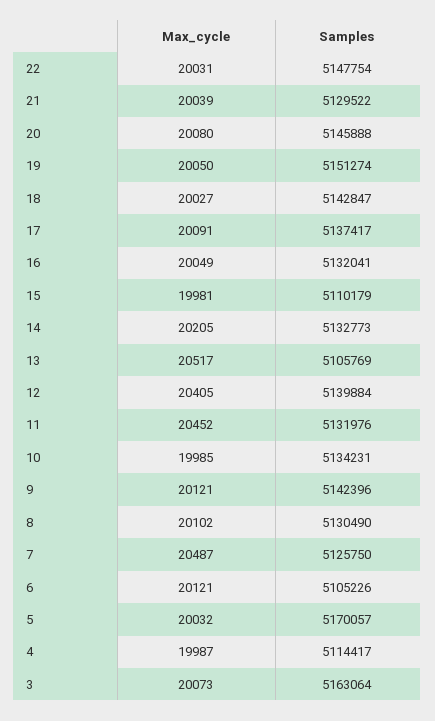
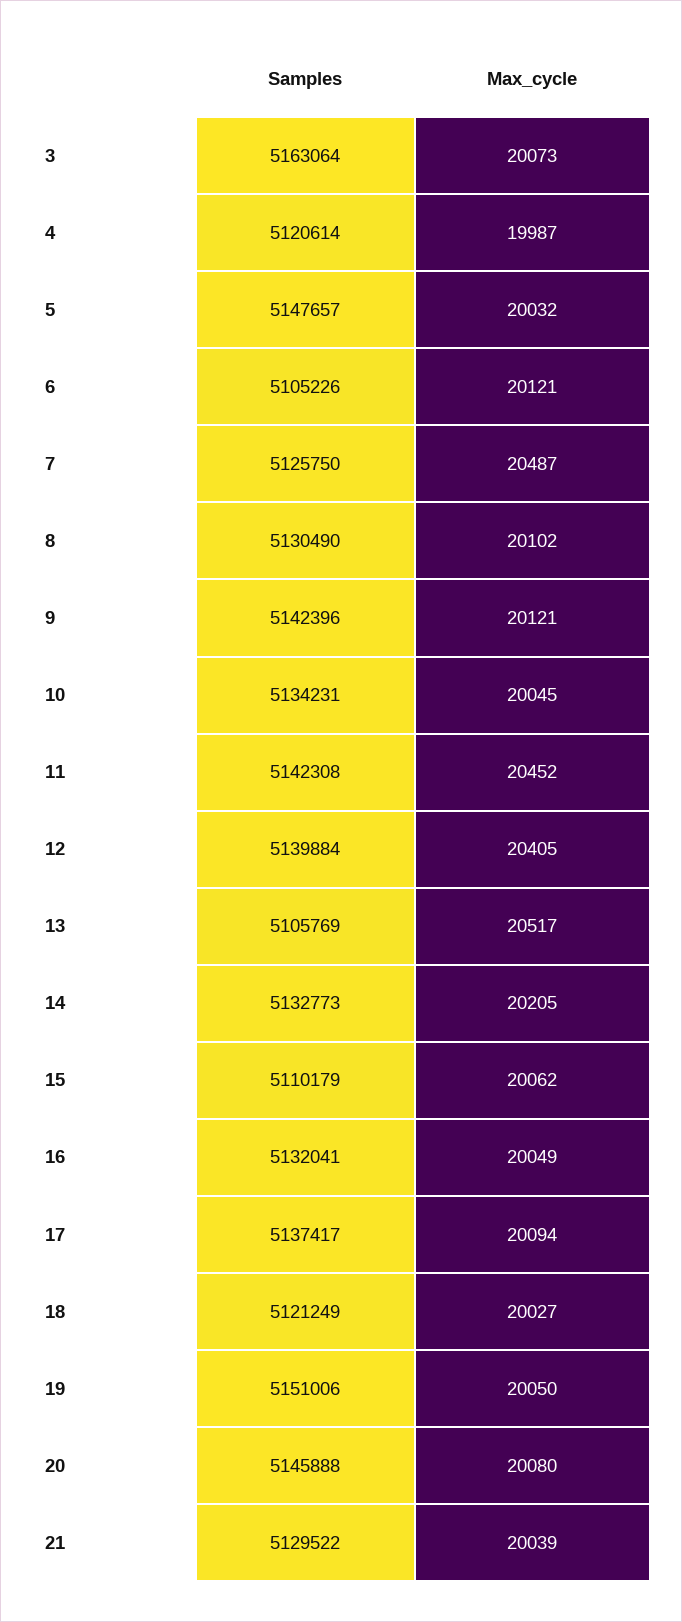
Max_cycle, 22: 20031 -> none
Samples, 22: 5147754 -> none
Samples, 19: 5151274 -> 5151006
Samples, 18: 5142847 -> 5121249
Max_cycle, 17: 20091 -> 20094
Max_cycle, 15: 19981 -> 20062
Samples, 11: 5131976 -> 5142308
Max_cycle, 10: 19985 -> 20045
Samples, 5: 5170057 -> 5147657
Samples, 4: 5114417 -> 5120614

